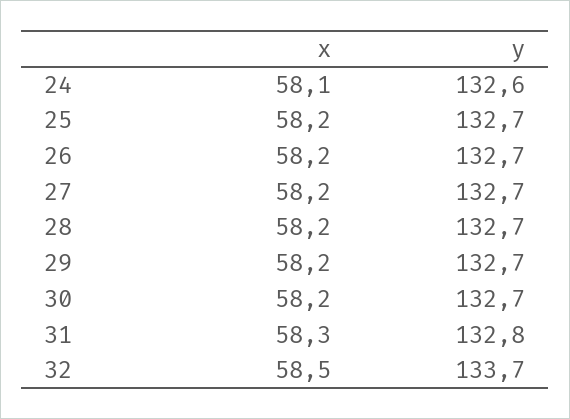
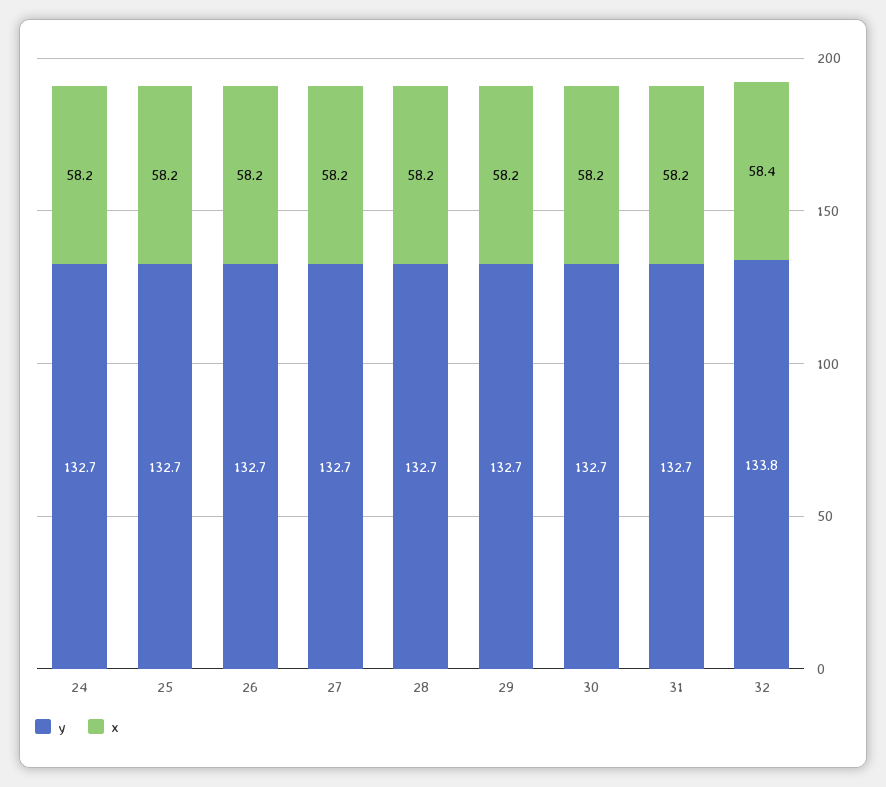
x, 24: 58.1 -> 58.2
y, 24: 132.6 -> 132.7
x, 31: 58.3 -> 58.2
y, 31: 132.8 -> 132.7
x, 32: 58.5 -> 58.4
y, 32: 133.7 -> 133.8

